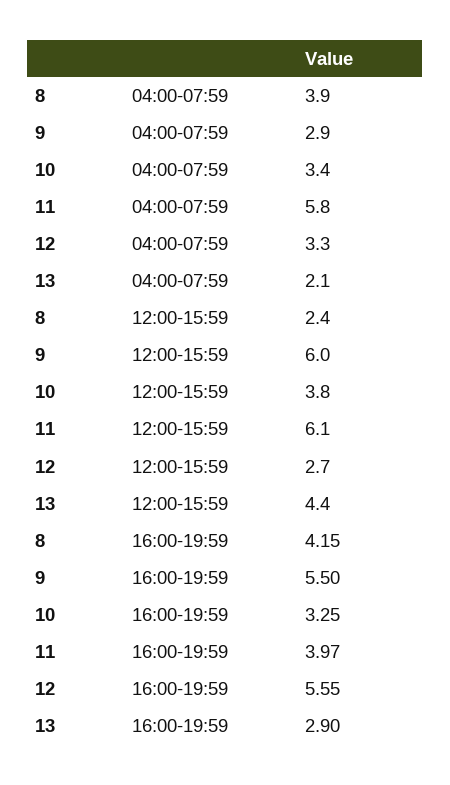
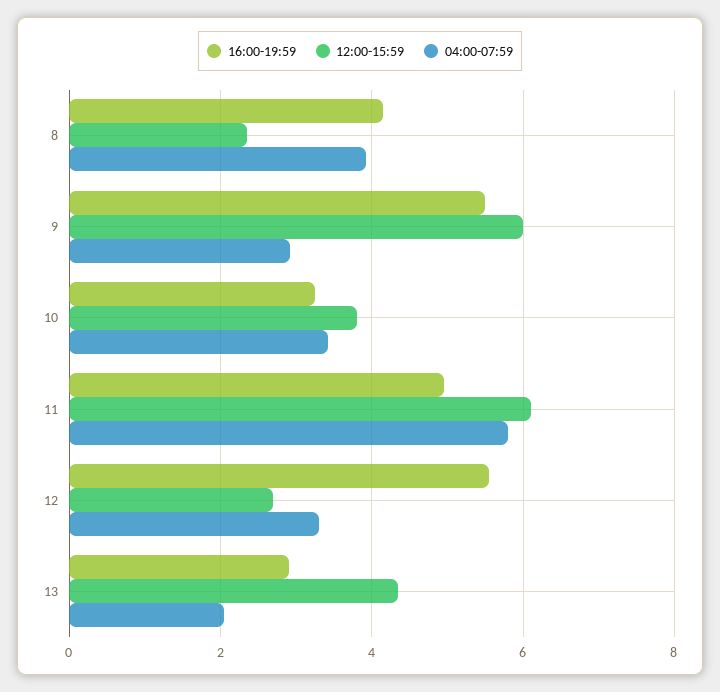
16:00-19:59, 11: 3.97 -> 5

